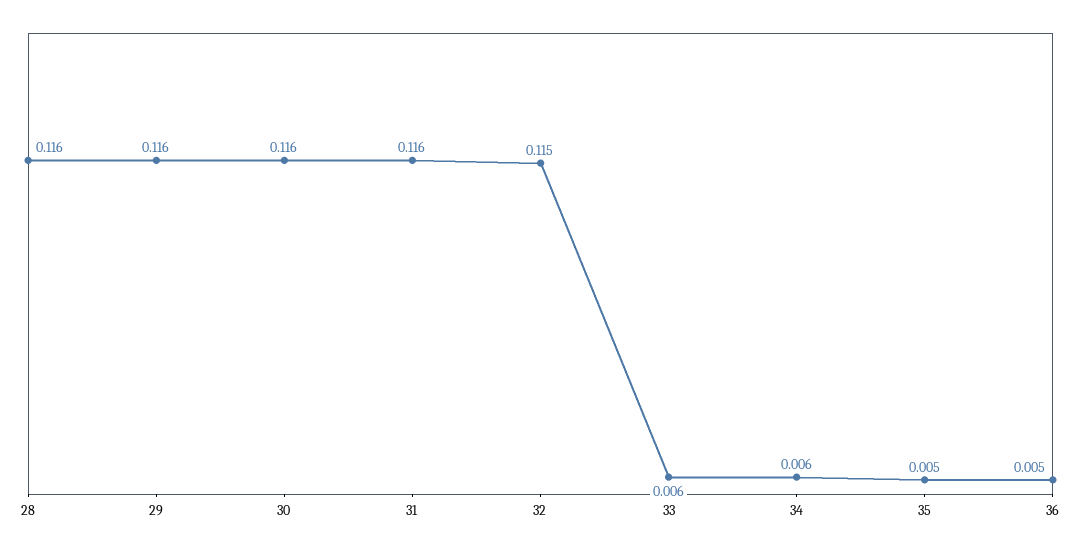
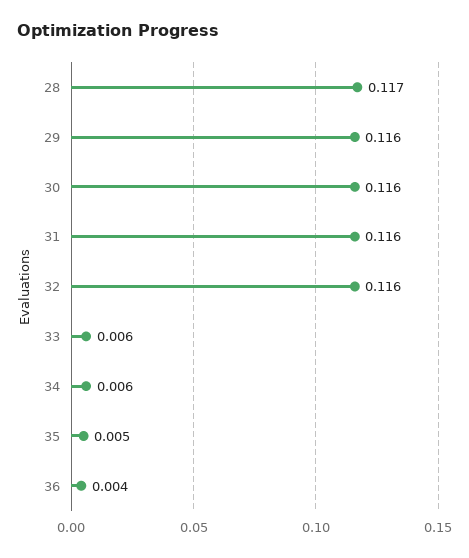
28: 0.116 -> 0.117
32: 0.115 -> 0.116
36: 0.005 -> 0.004

